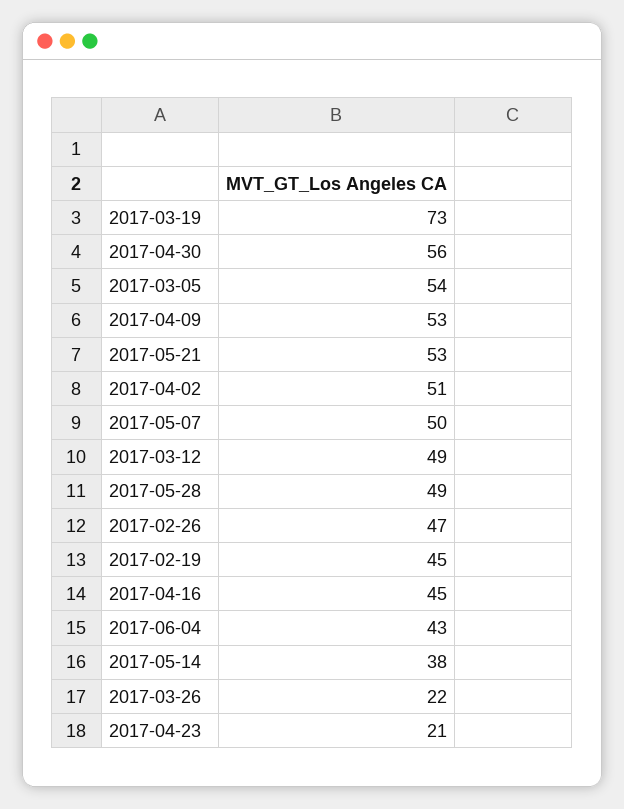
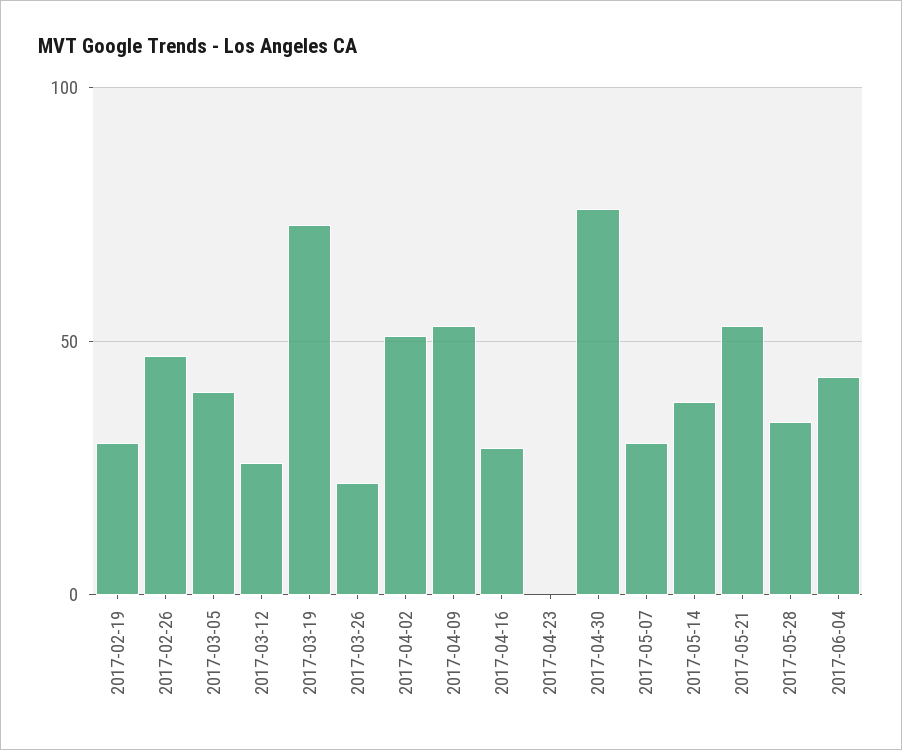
2017-04-30: 56 -> 75
2017-03-05: 54 -> 40
2017-05-07: 50 -> 30
2017-03-12: 49 -> 25
2017-05-28: 49 -> 35
2017-02-19: 45 -> 30
2017-04-16: 45 -> 30
2017-04-23: 21 -> 0

